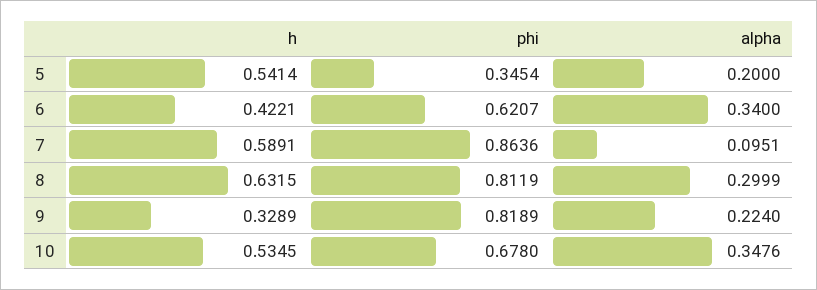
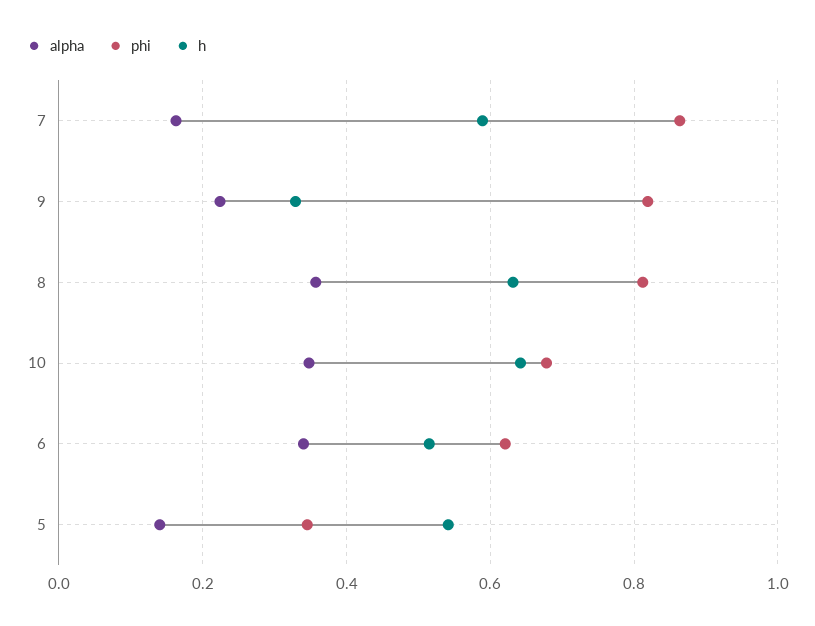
alpha, 5: 0.2 -> 0.14
h, 6: 0.4221 -> 0.52
alpha, 7: 0.0951 -> 0.16
alpha, 8: 0.2999 -> 0.36
h, 10: 0.5345 -> 0.64

